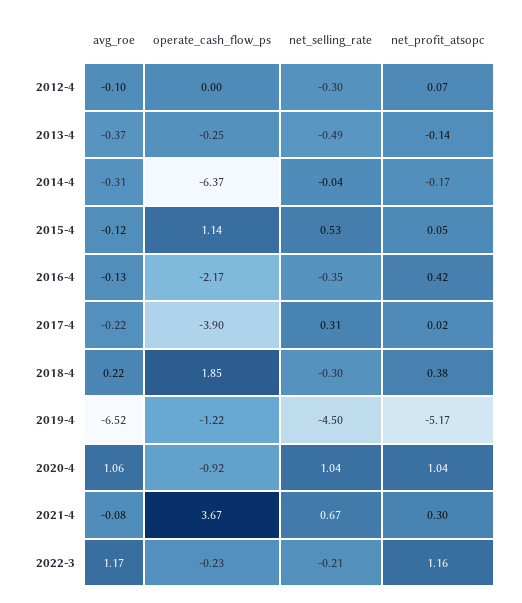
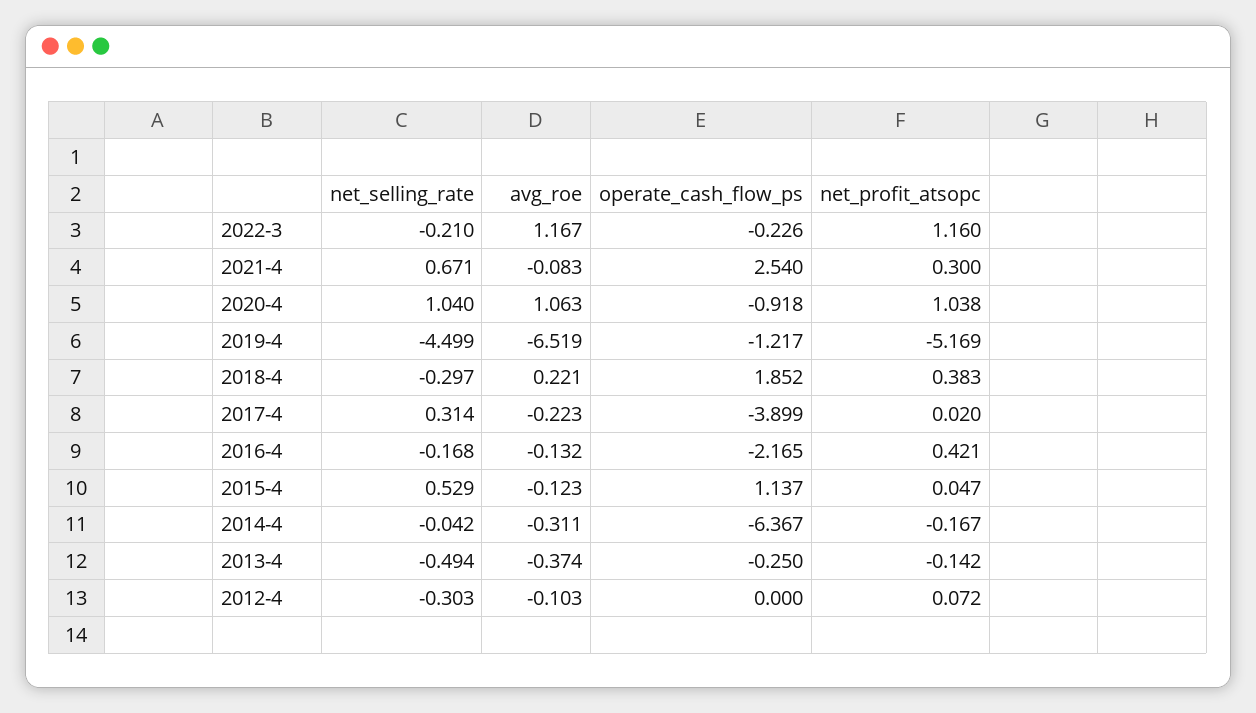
net_selling_rate, 2016-4: -0.35 -> -0.168
operate_cash_flow_ps, 2021-4: 3.67 -> 2.54

